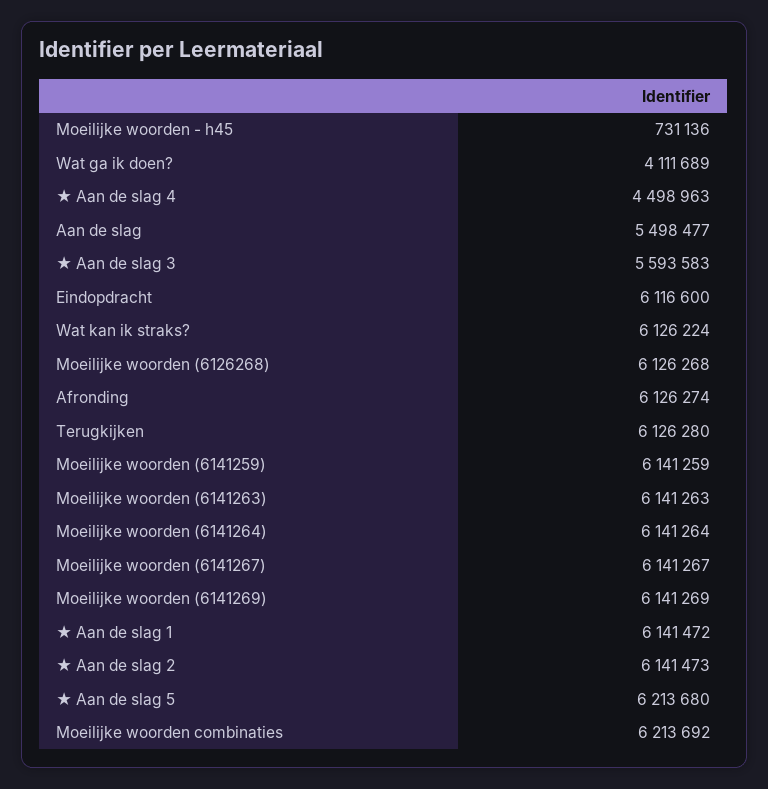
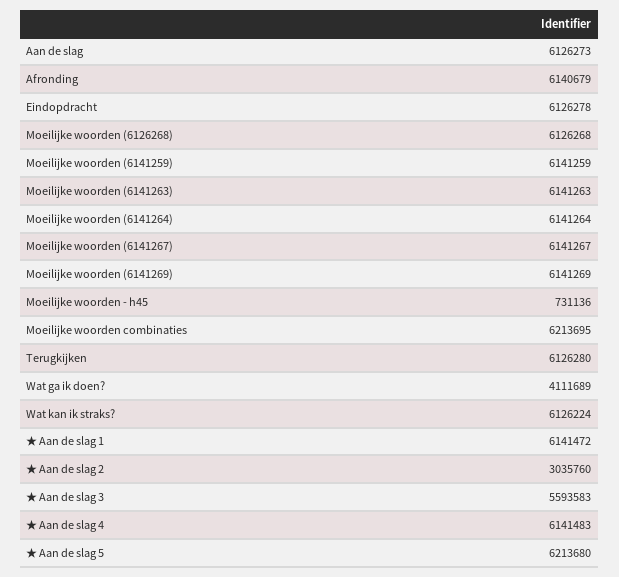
★ Aan de slag 4: 4498963 -> 6141483
Aan de slag: 5498477 -> 6126273
Eindopdracht: 6116600 -> 6126278
Afronding: 6126274 -> 6140679
★ Aan de slag 2: 6141473 -> 3035760
Moeilijke woorden combinaties: 6213692 -> 6213695

